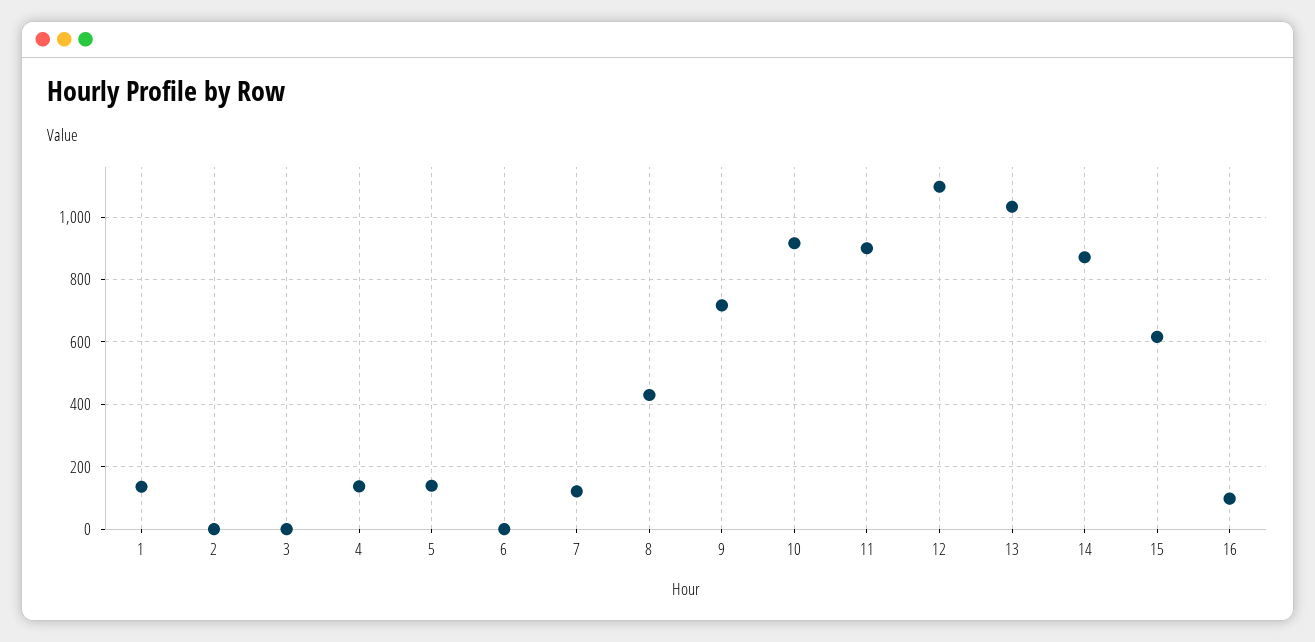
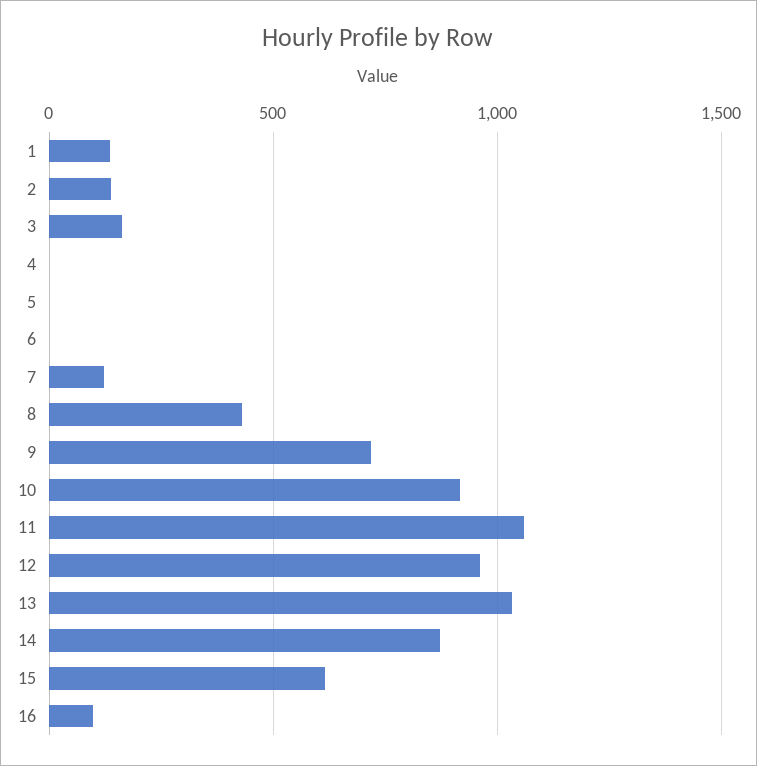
2: 0 -> 150
3: 0 -> 150
4: 140 -> 0
5: 140 -> 0
11: 900 -> 1050
12: 1100 -> 950

